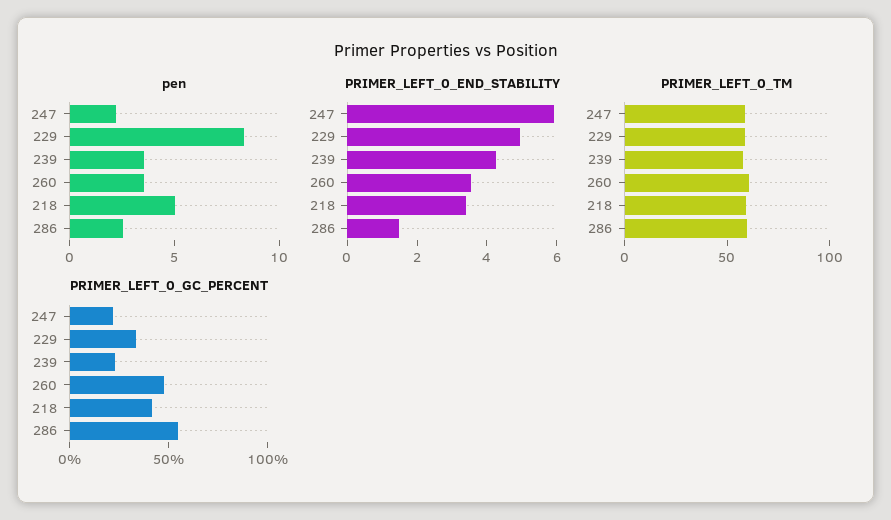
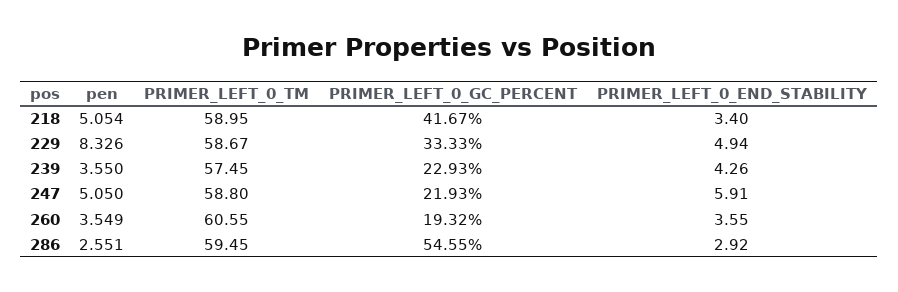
pen, 247: 2 -> 5.05
PRIMER_LEFT_0_END_STABILITY, 286: 1.5 -> 2.92
PRIMER_LEFT_0_GC_PERCENT, 260: 50 -> 19.32

